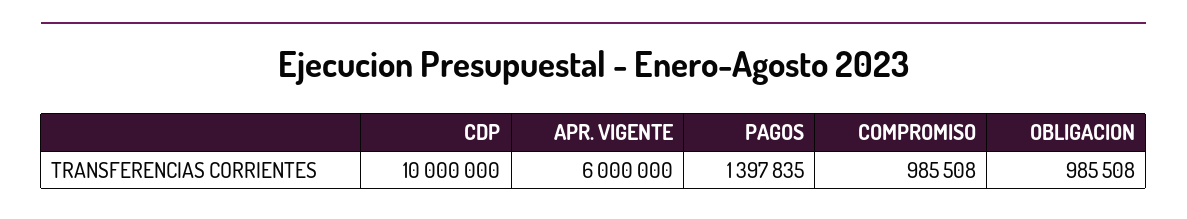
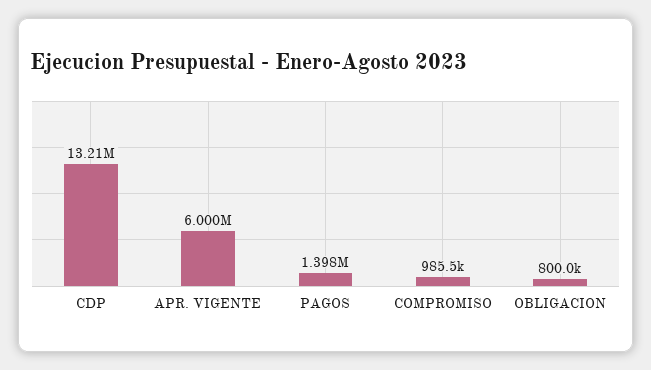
CDP: 10000000 -> 13210000
OBLIGACION: 985508 -> 800000

